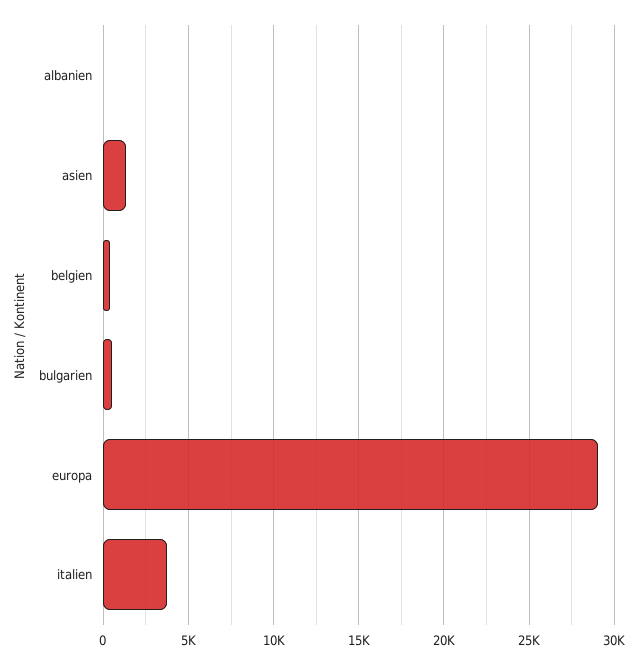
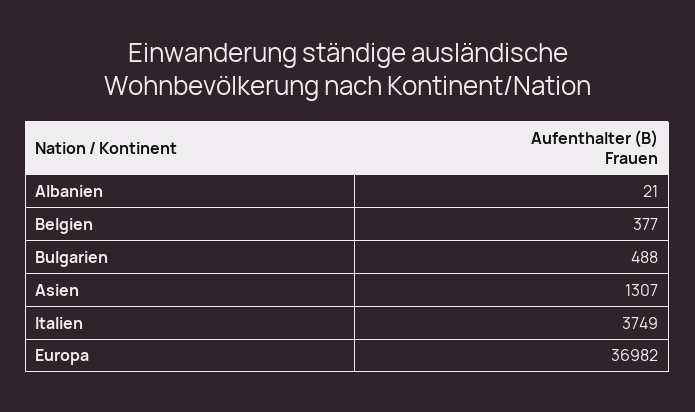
europa: 29000 -> 36982

